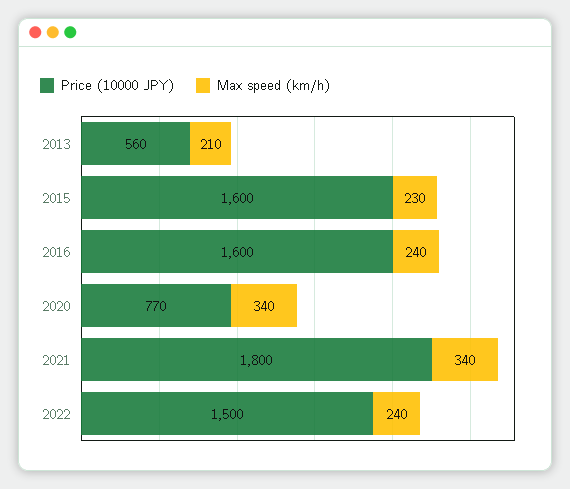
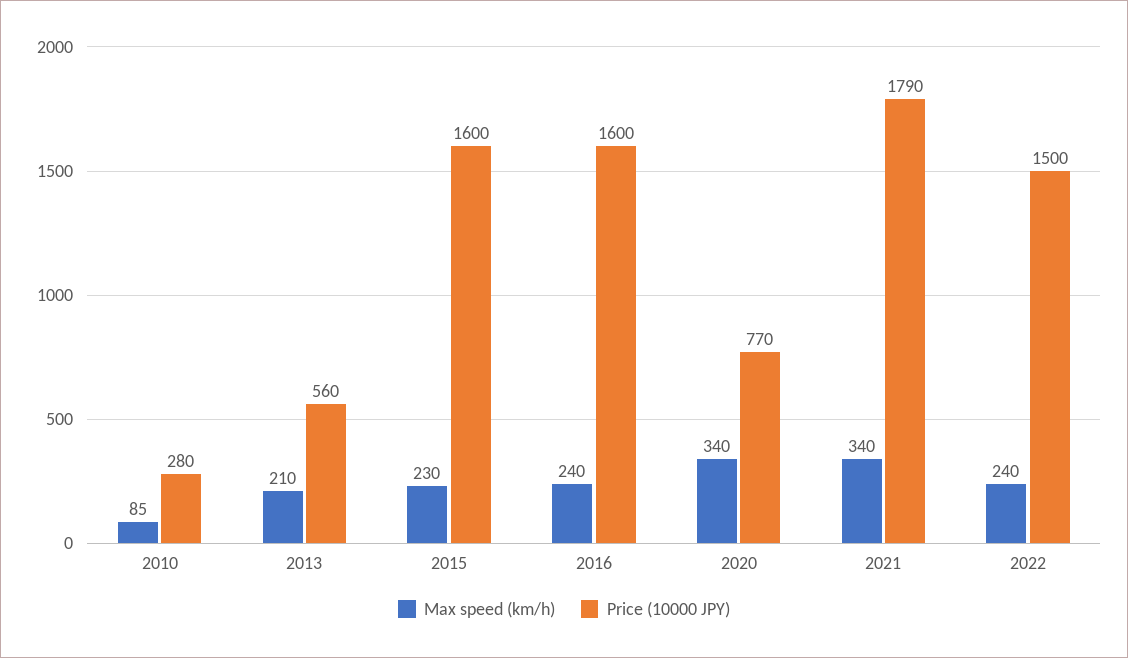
Price (10000 JPY), 2021: 1800 -> 1790
Max speed (km/h), 2010: none -> 85
Price (10000 JPY), 2010: none -> 280

